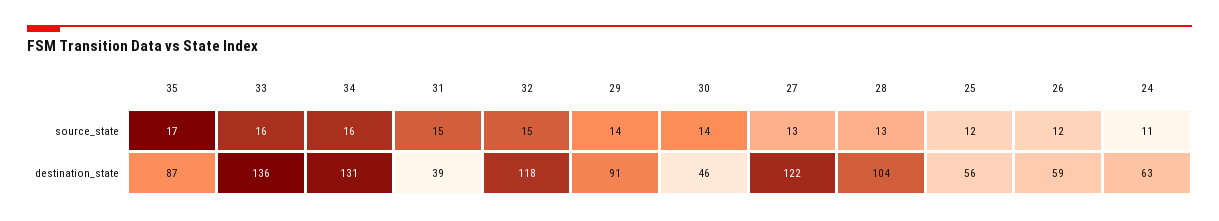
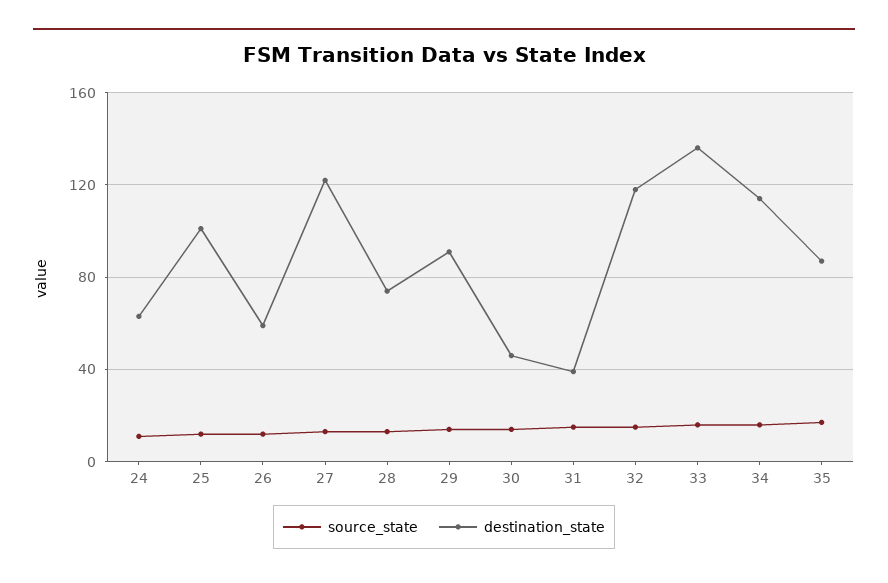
destination_state, 34: 131 -> 115
destination_state, 28: 104 -> 75
destination_state, 25: 56 -> 100

